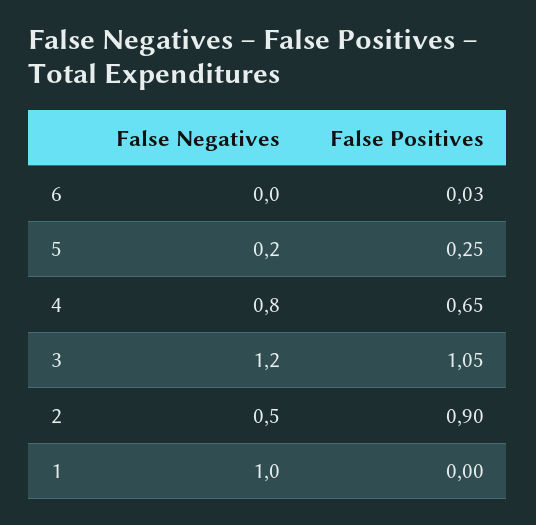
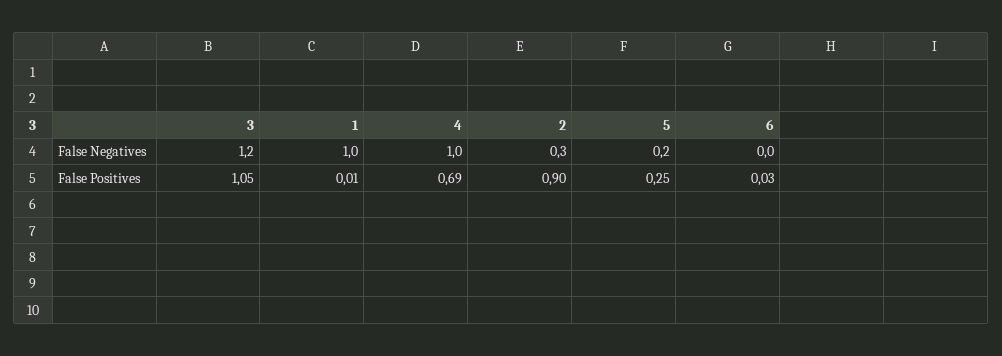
False Negatives, 4: 0.8 -> 1
False Positives, 4: 0.65 -> 0.69
False Negatives, 2: 0.5 -> 0.3
False Positives, 1: 0 -> 0.01

